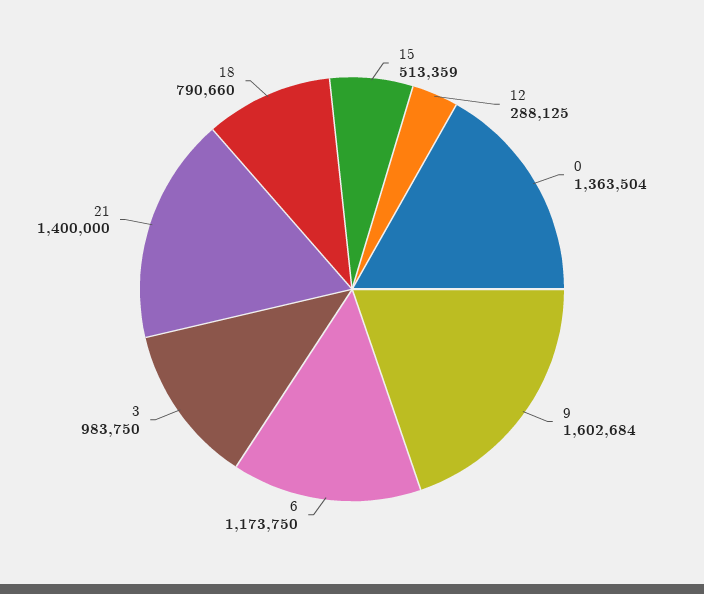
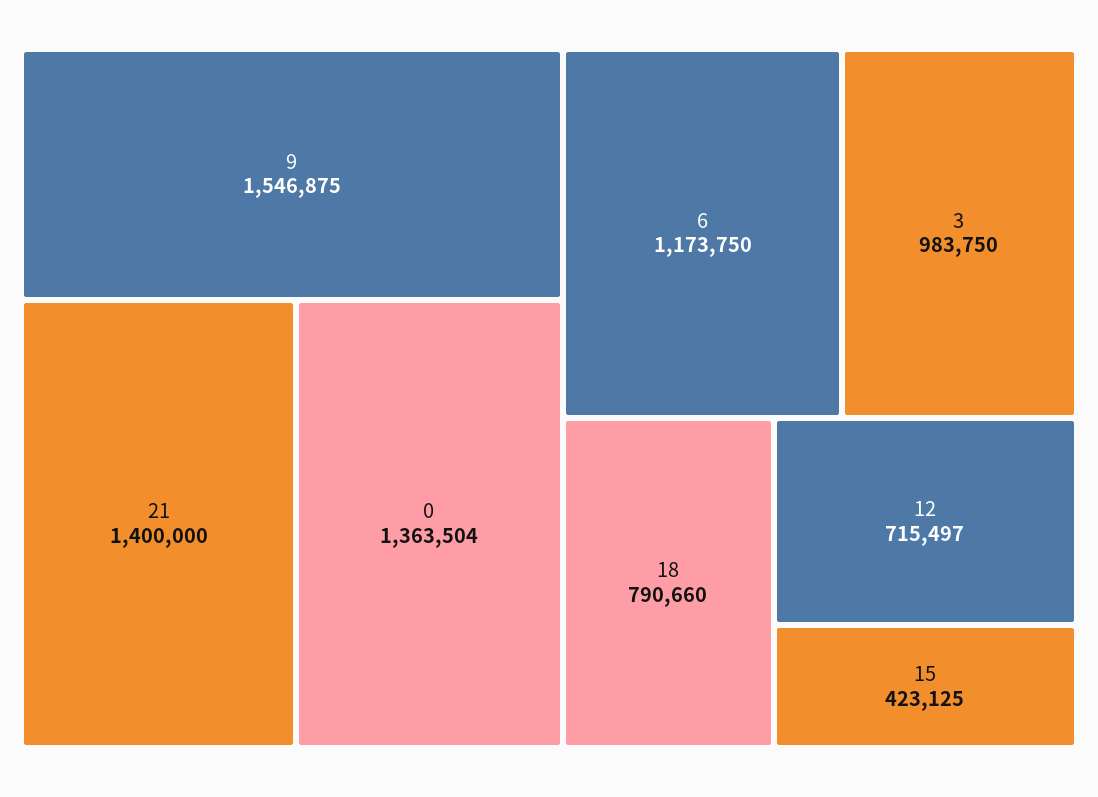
15: 513359 -> 423125
12: 288125 -> 715497
9: 1602684 -> 1546875

